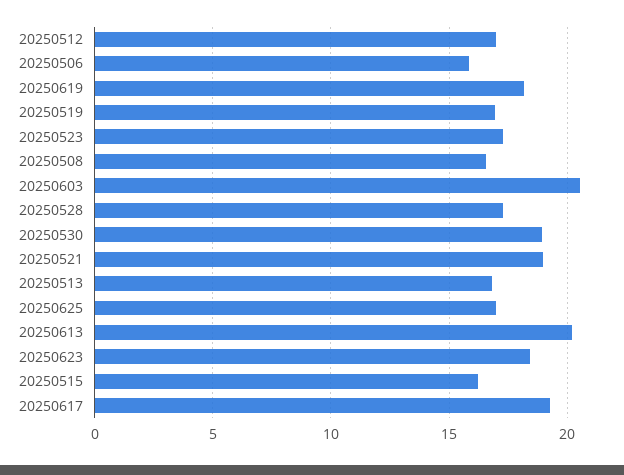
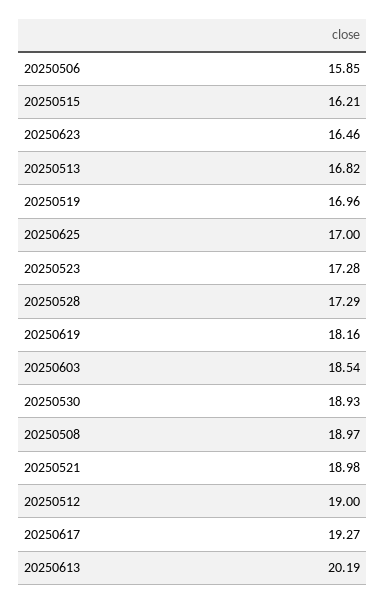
20250512: 17 -> 19
20250508: 16.5 -> 18.97
20250603: 20.5 -> 18.54
20250623: 18.5 -> 16.46

